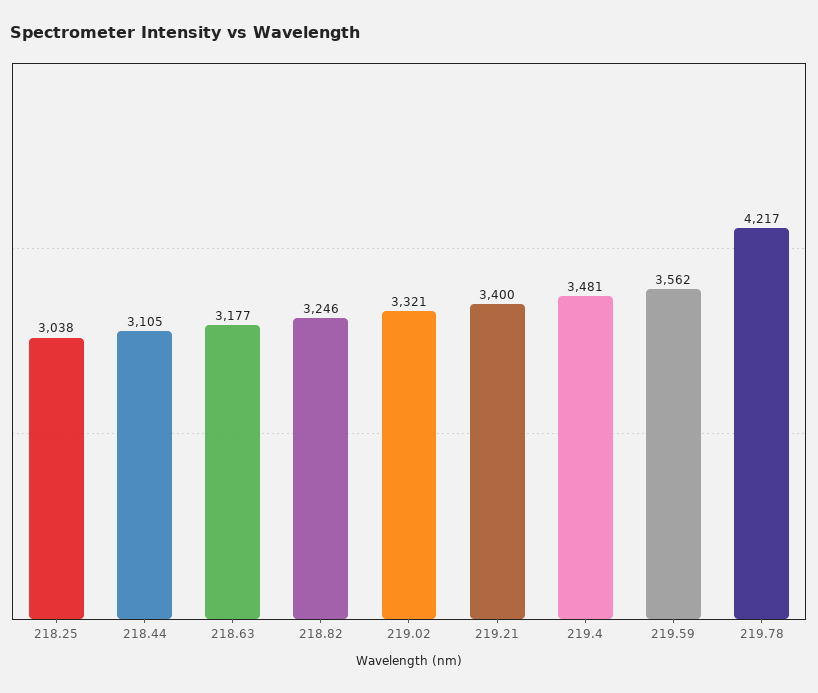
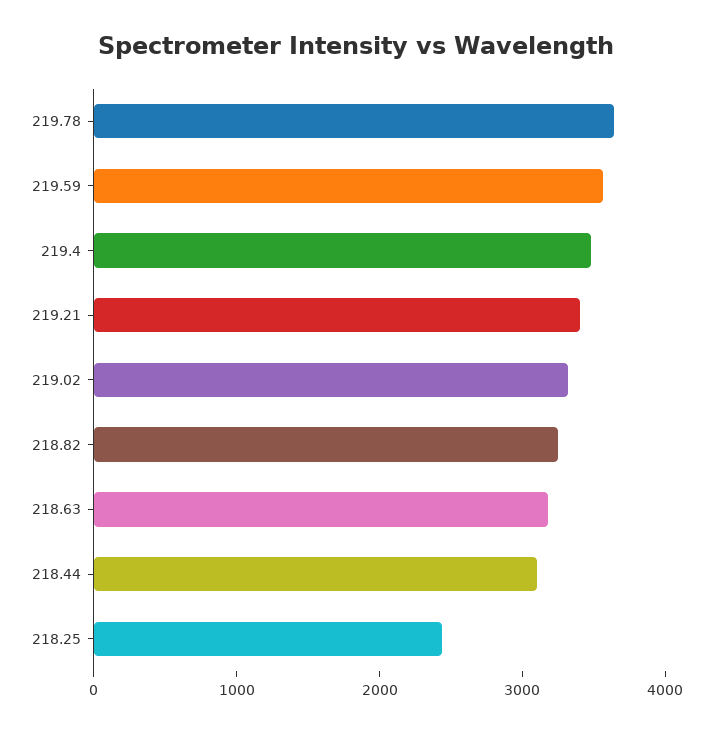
218.25: 3038 -> 2400
219.78: 4217 -> 3600

